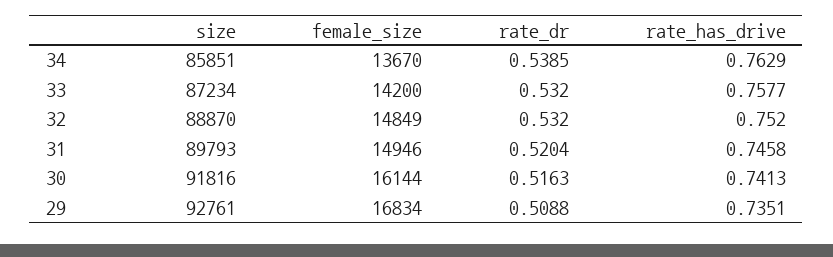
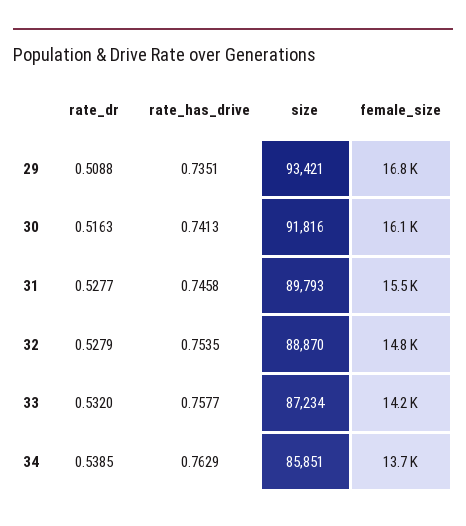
rate_dr, 32: 0.532 -> 0.5279
rate_has_drive, 32: 0.752 -> 0.7535
female_size, 31: 14946 -> 15500
rate_dr, 31: 0.5204 -> 0.5277
size, 29: 92761 -> 93421

